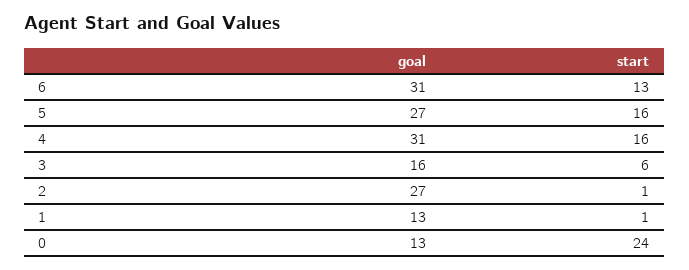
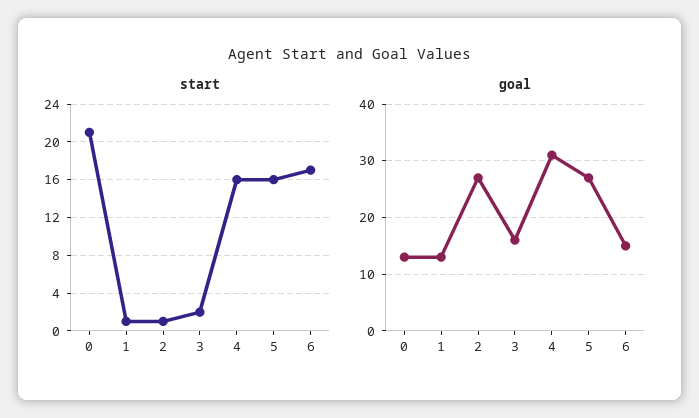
goal, 6: 31 -> 15
start, 6: 13 -> 17
start, 3: 6 -> 2
start, 0: 24 -> 21

